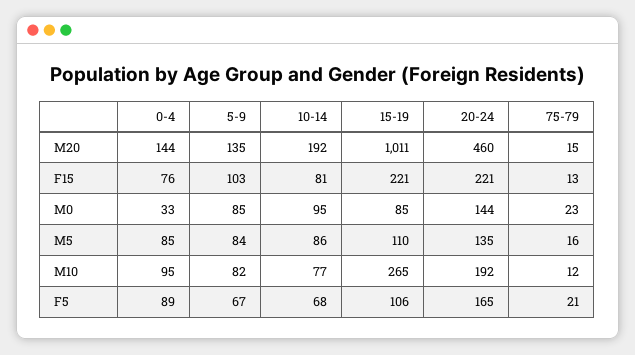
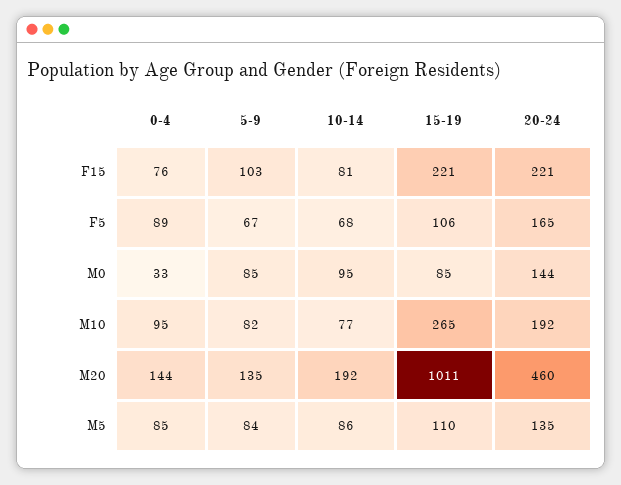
75-79, M20: 15 -> none
75-79, F15: 13 -> none
75-79, M0: 23 -> none
75-79, M5: 16 -> none
75-79, M10: 12 -> none
75-79, F5: 21 -> none

